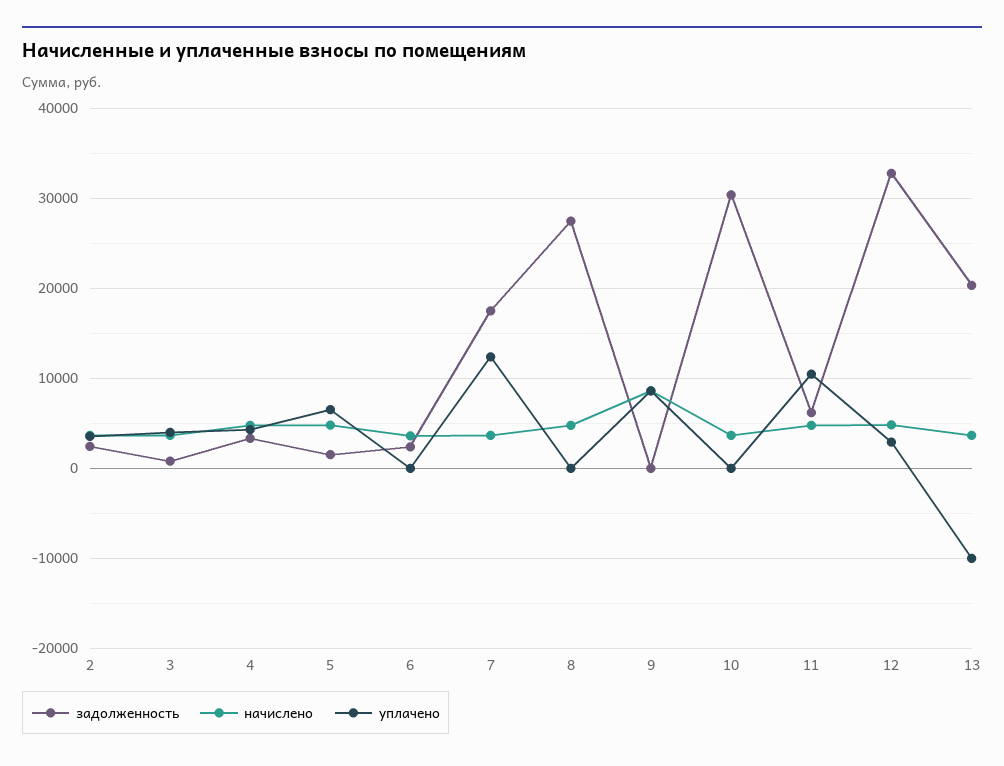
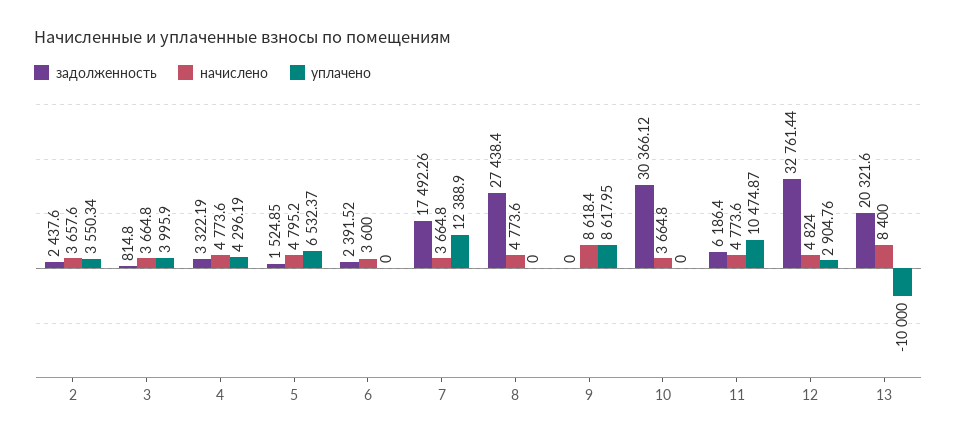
начислено, 13: 4000 -> 8400

